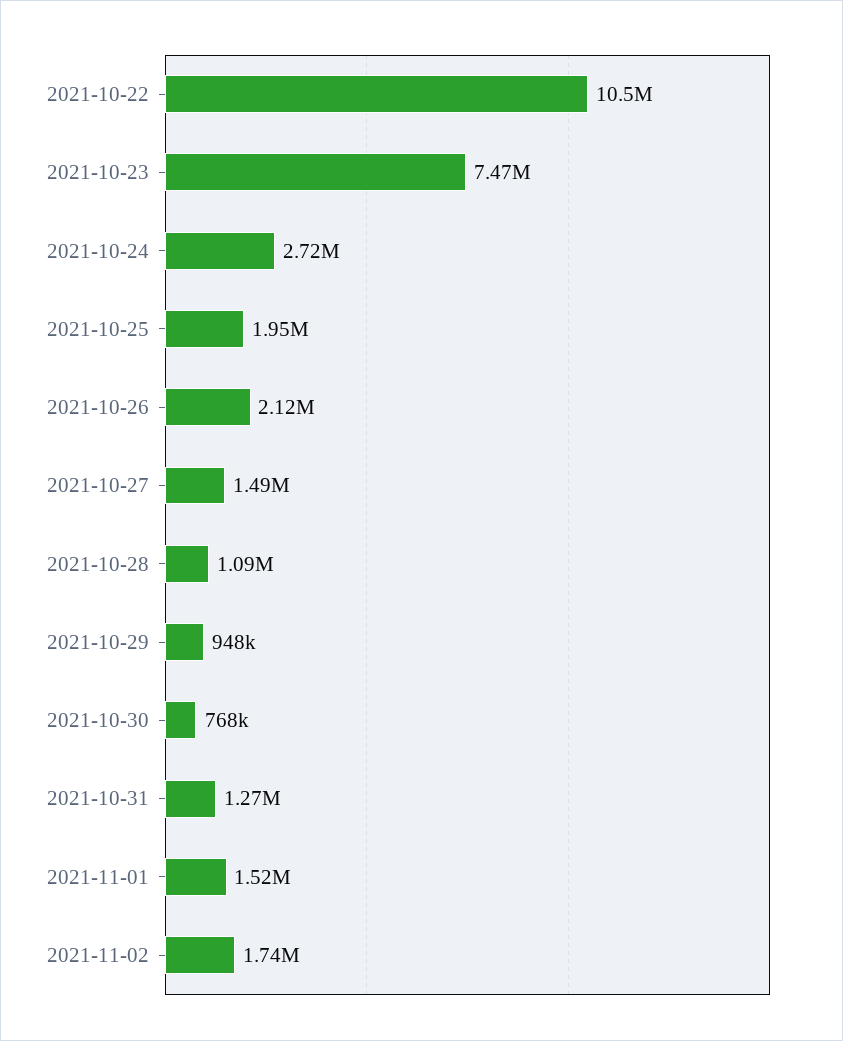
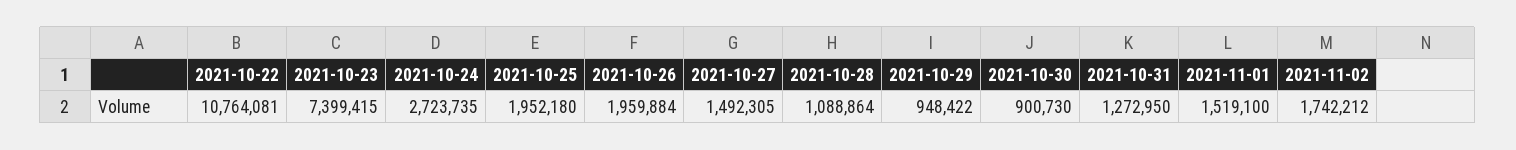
2021-10-22: 10500000 -> 10764081
2021-10-23: 7470000 -> 7399415
2021-10-26: 2120000 -> 1959884
2021-10-30: 768000 -> 900730

